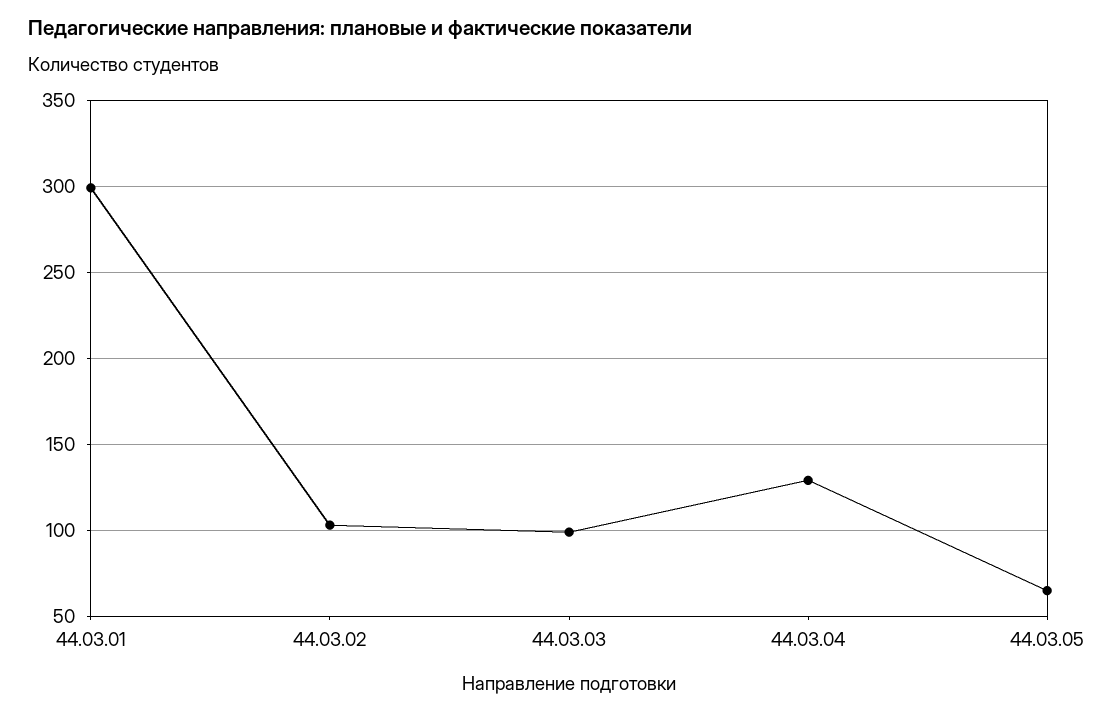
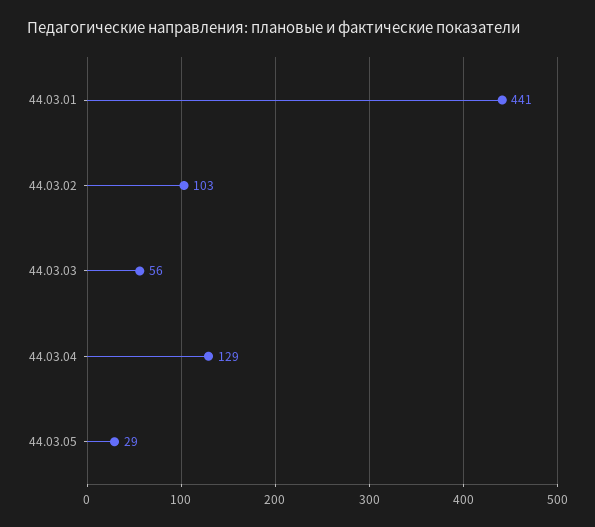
44.03.01: 300 -> 441
44.03.03: 100 -> 56
44.03.05: 65 -> 29

